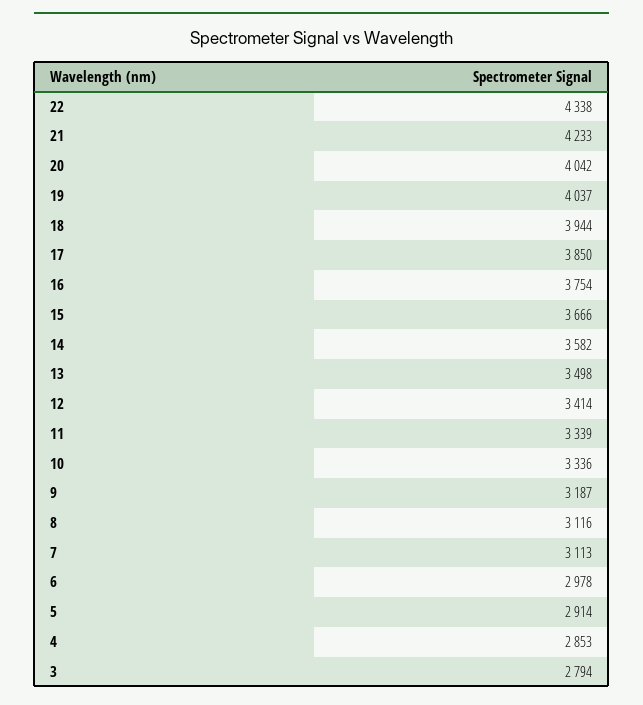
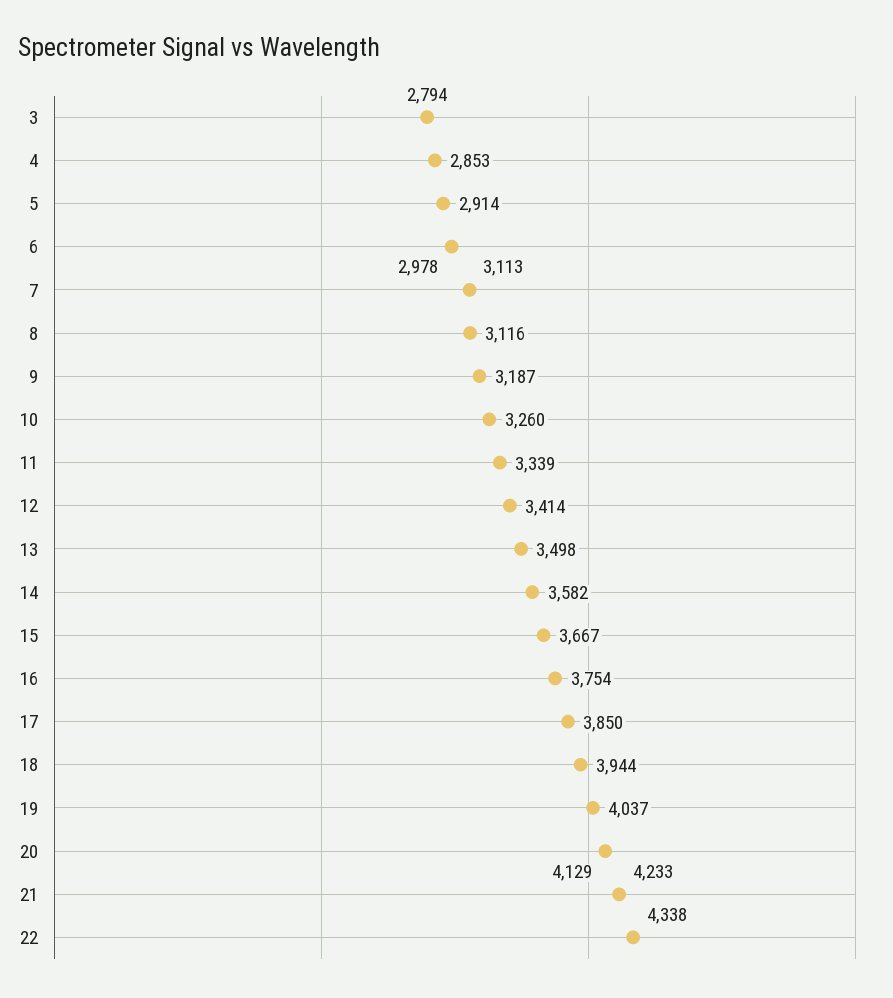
20: 4042 -> 4129
15: 3666 -> 3667
10: 3336 -> 3260

